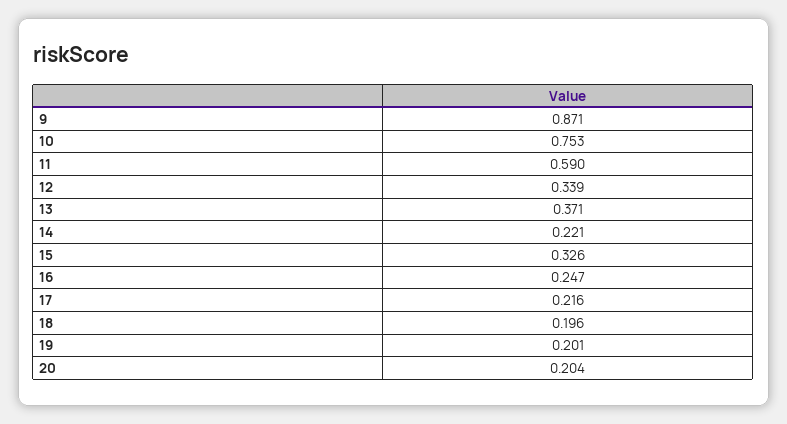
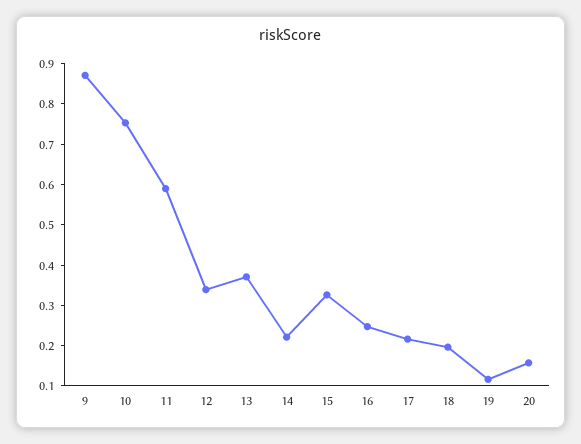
19: 0.201 -> 0.12
20: 0.204 -> 0.16

